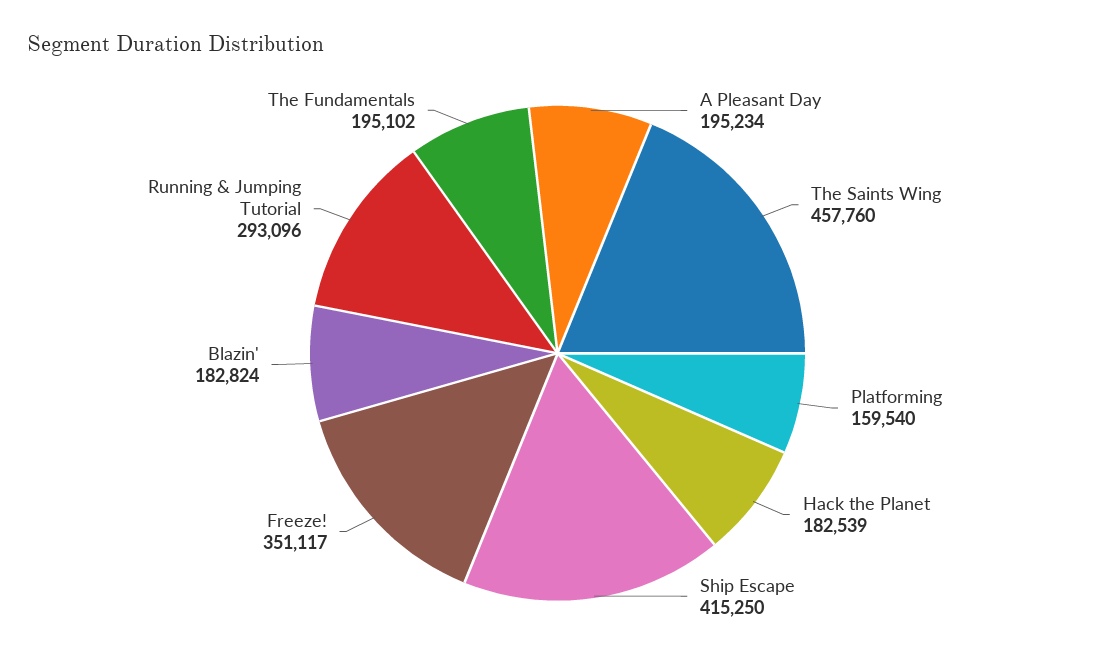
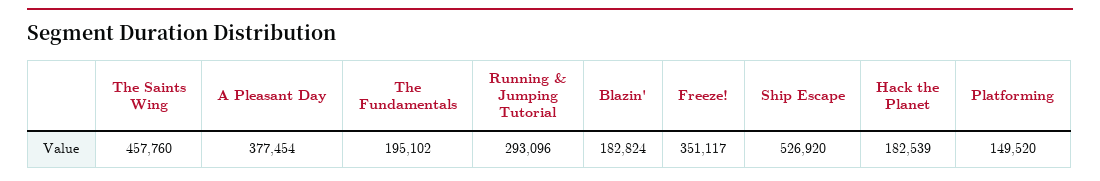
A Pleasant Day: 195234 -> 377454
Platforming: 159540 -> 149520
Ship Escape: 415250 -> 526920

